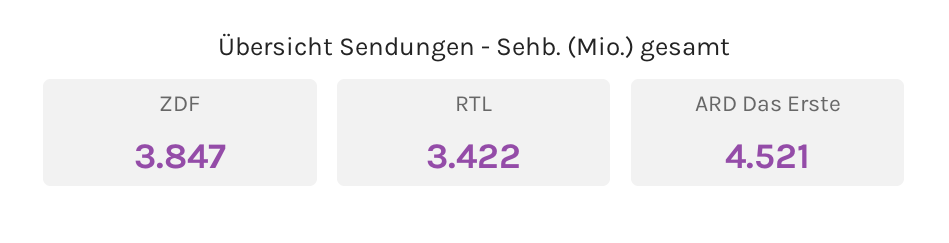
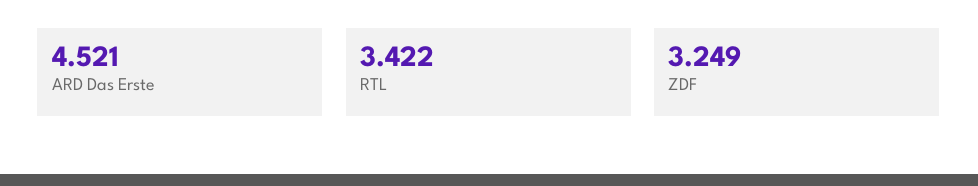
ZDF: 3.847 -> 3.249

